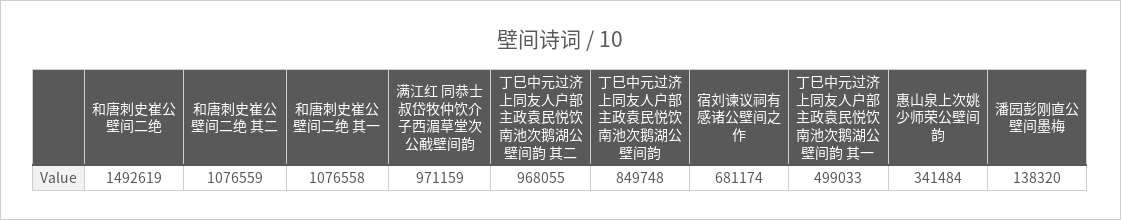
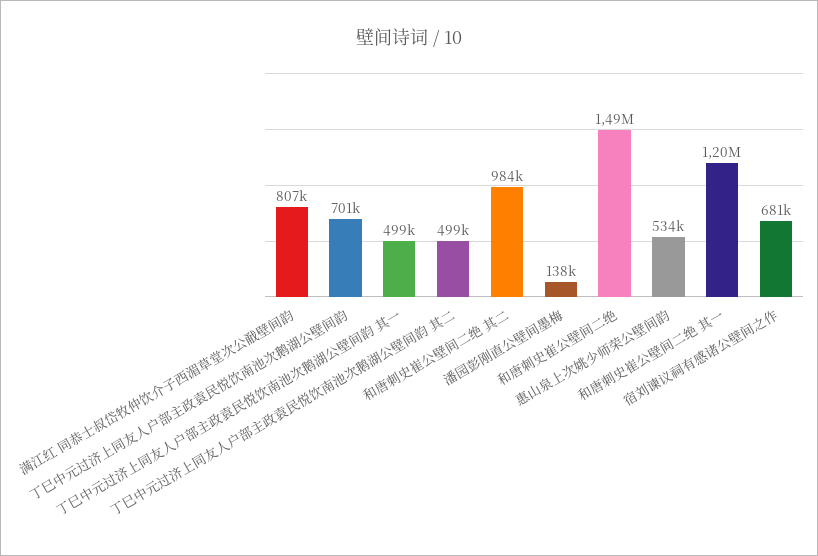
和唐刺史崔公壁间二绝 其二: 1076559 -> 984000
和唐刺史崔公壁间二绝 其一: 1076558 -> 1200000
满江红 同恭士叔岱牧仲饮介子西湄草堂次公㦷壁间韵: 971159 -> 807000
丁巳中元过济上同友人户部主政袁民悦饮南池次鹅湖公壁间韵 其二: 968055 -> 499000
丁巳中元过济上同友人户部主政袁民悦饮南池次鹅湖公壁间韵: 849748 -> 701000
惠山泉上次姚少师荣公壁间韵: 341484 -> 534000

